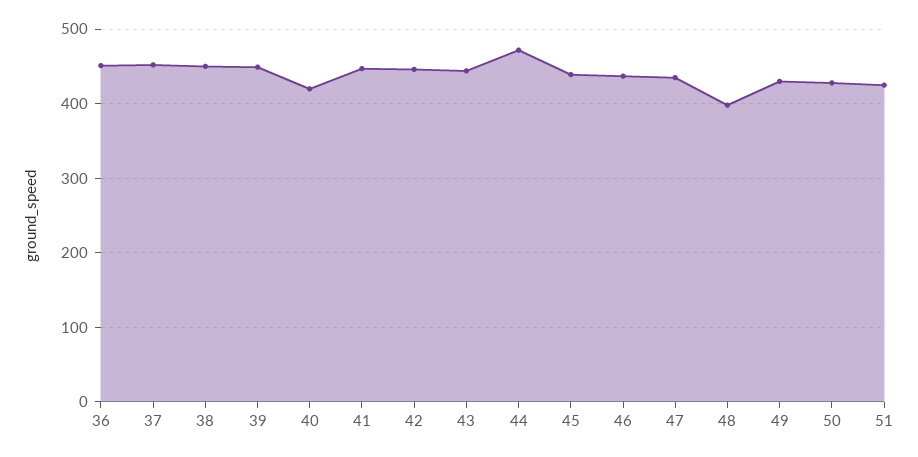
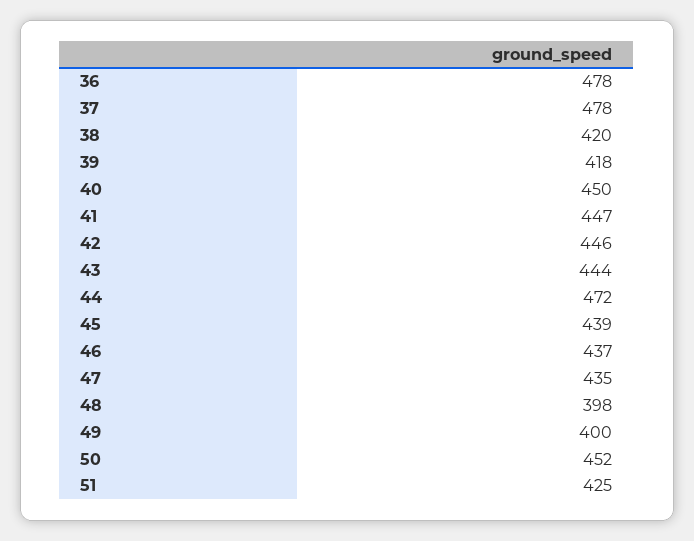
36: 450 -> 478
37: 450 -> 478
38: 450 -> 420
39: 450 -> 418
40: 420 -> 450
49: 430 -> 400
50: 430 -> 452

